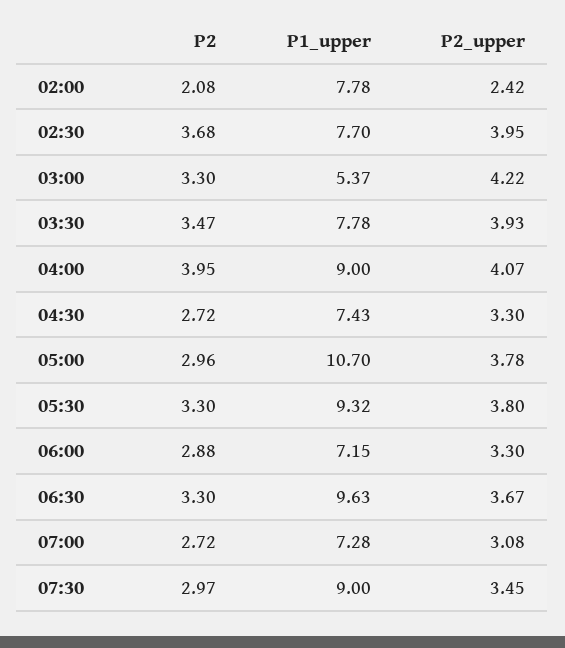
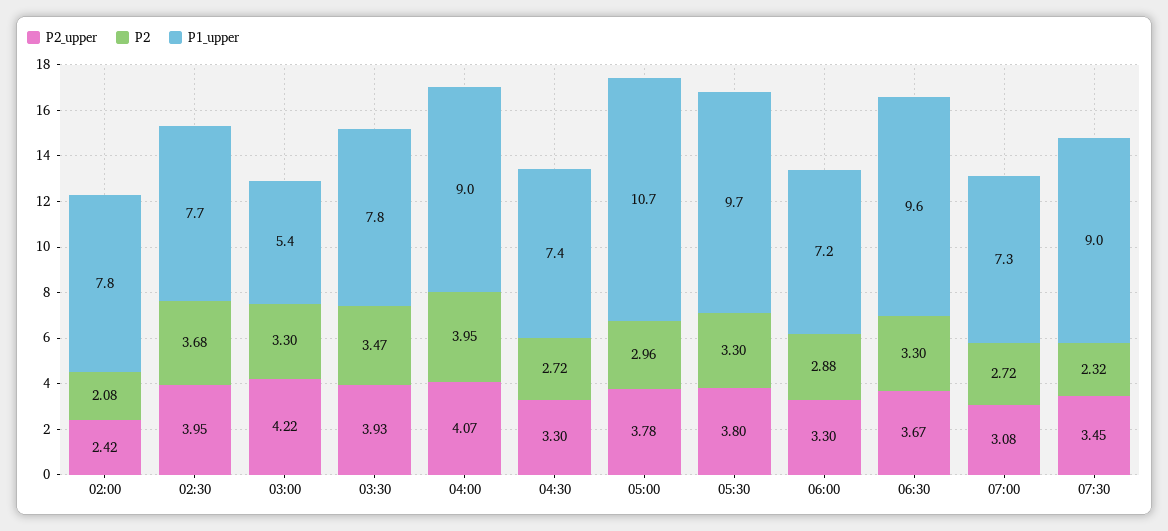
P1_upper, 05:30: 9.32 -> 9.7
P2, 07:30: 2.97 -> 2.32

